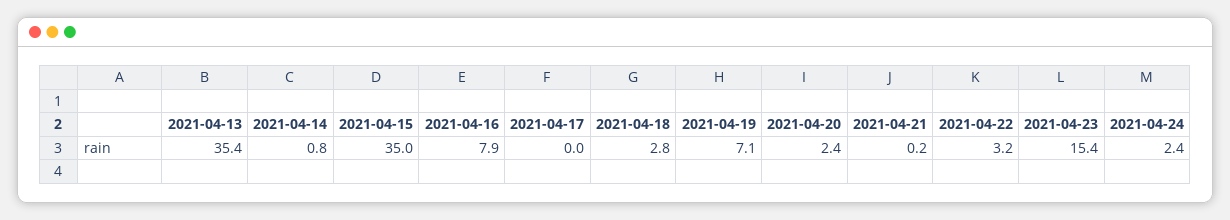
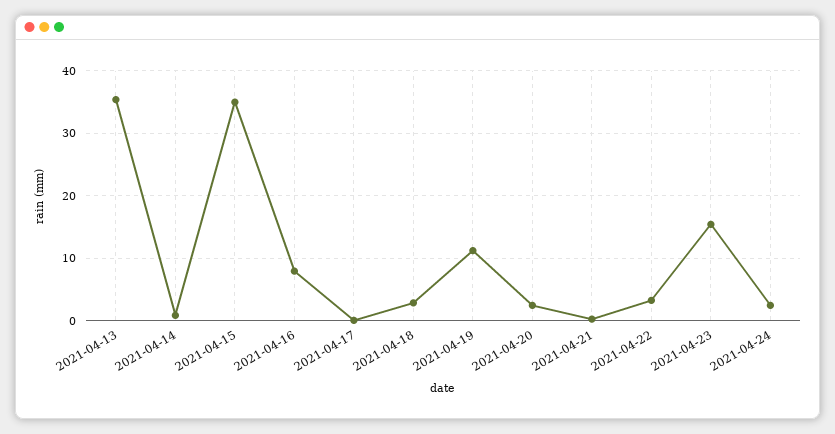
2021-04-19: 7.1 -> 11

